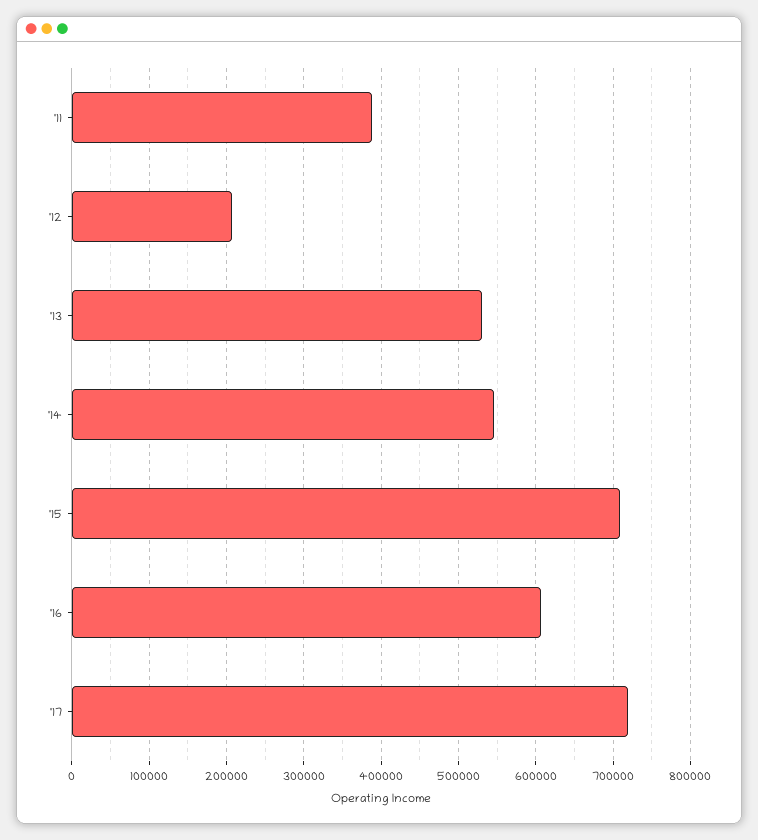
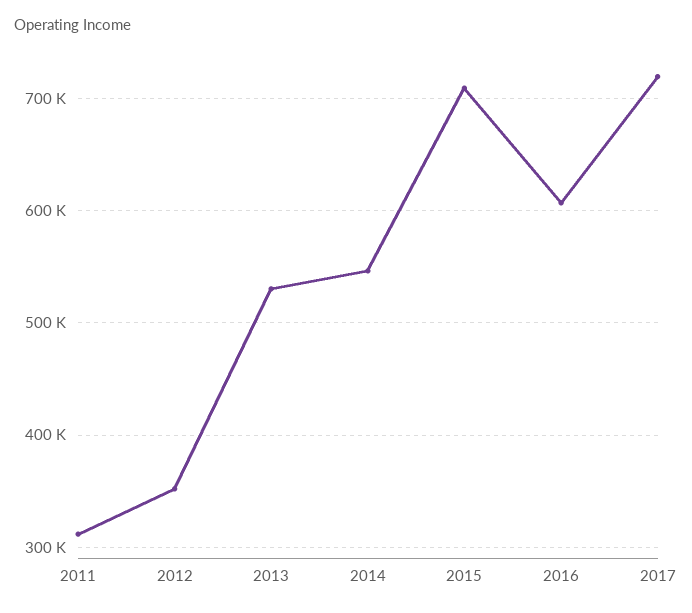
'11: 390000 -> 310000
'12: 210000 -> 350000

